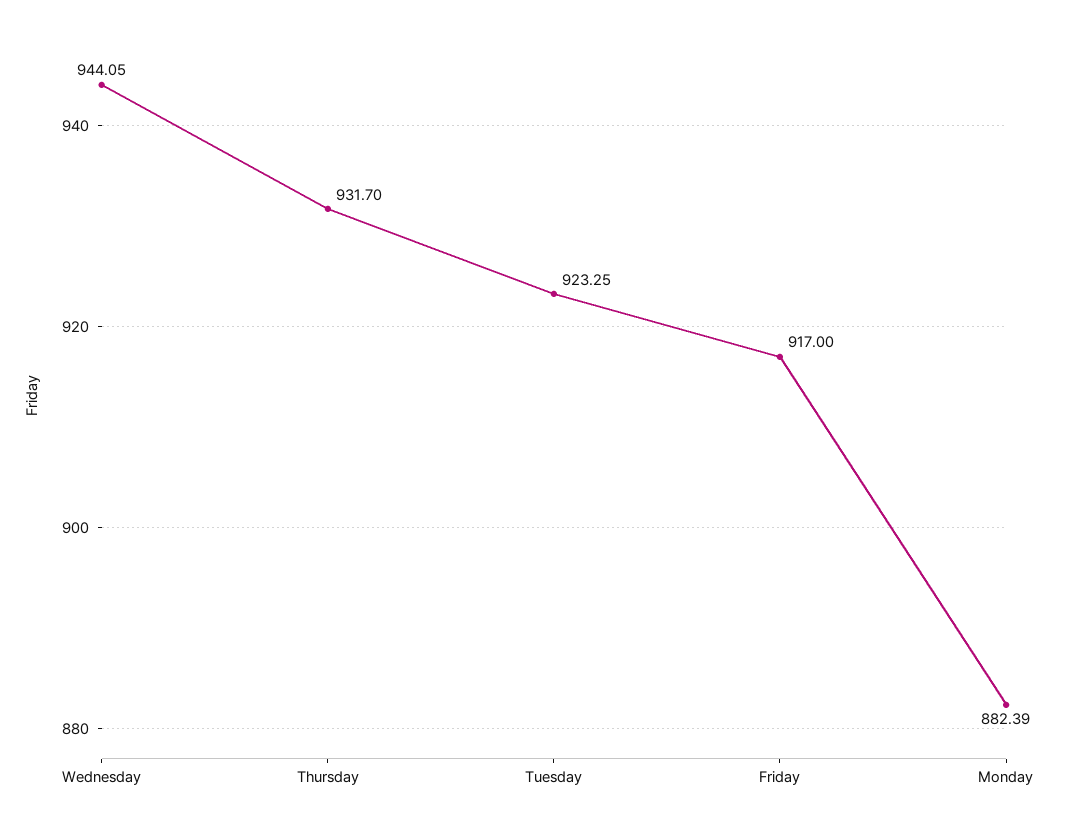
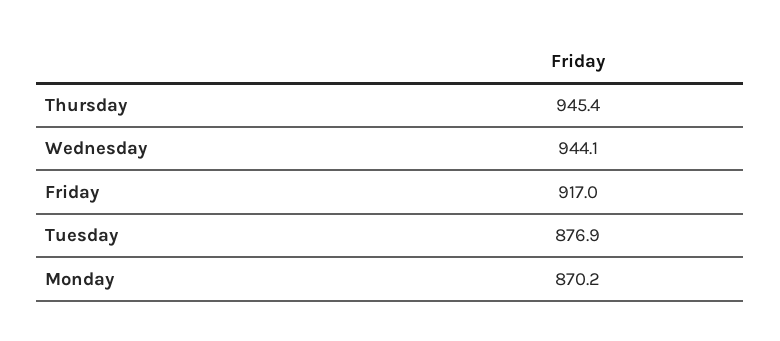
Thursday: 931.7 -> 945.4
Tuesday: 923.25 -> 876.9
Monday: 882.39 -> 870.2

